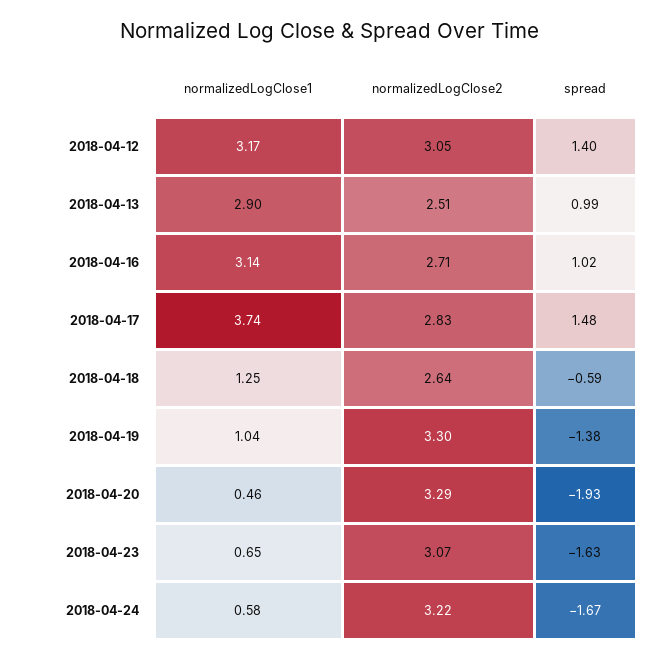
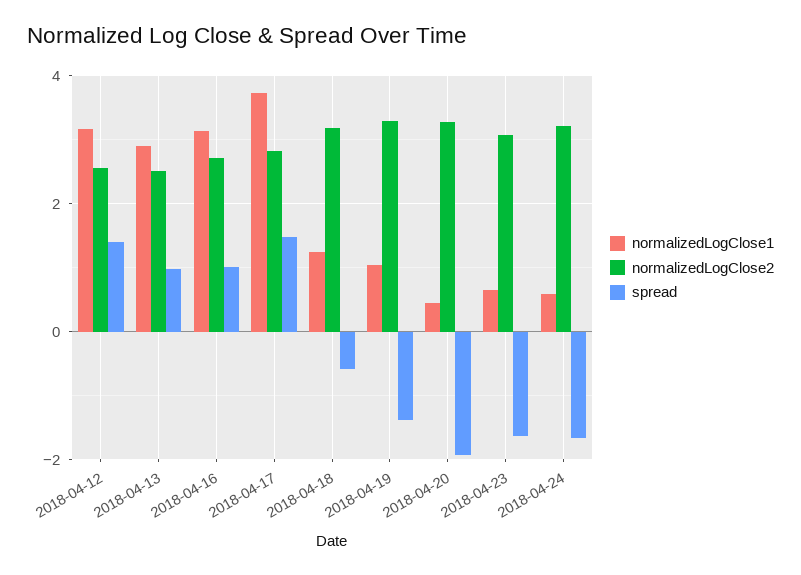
normalizedLogClose2, 2018-04-12: 3.05 -> 2.6
normalizedLogClose2, 2018-04-18: 2.64 -> 3.2

